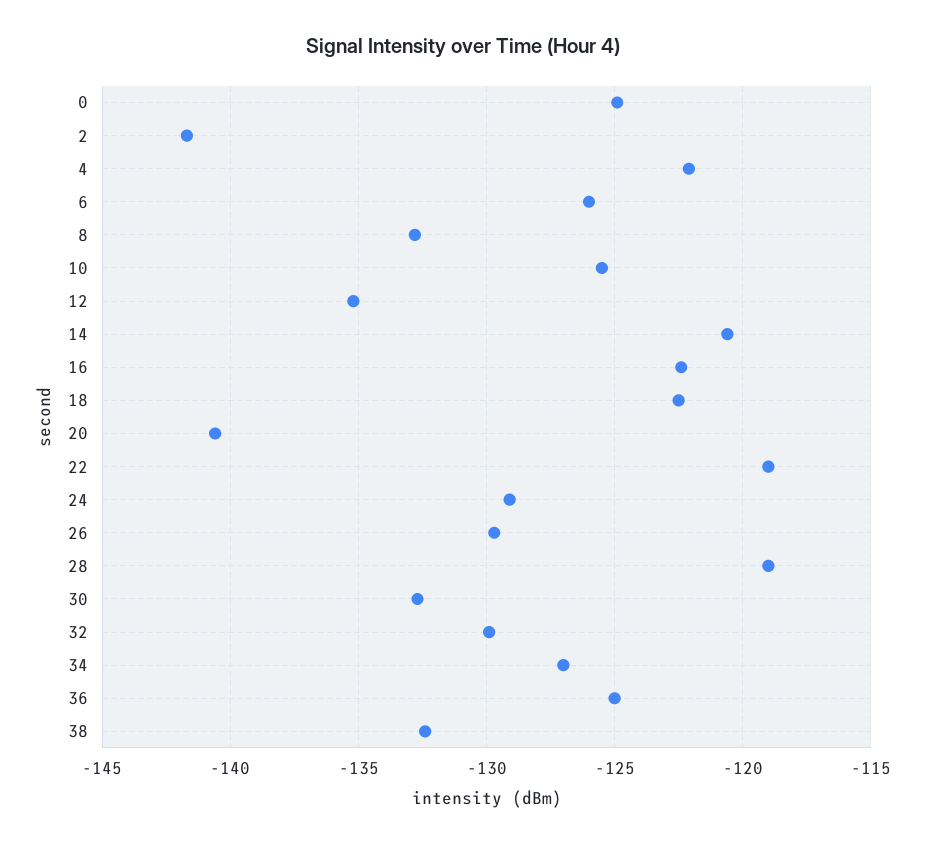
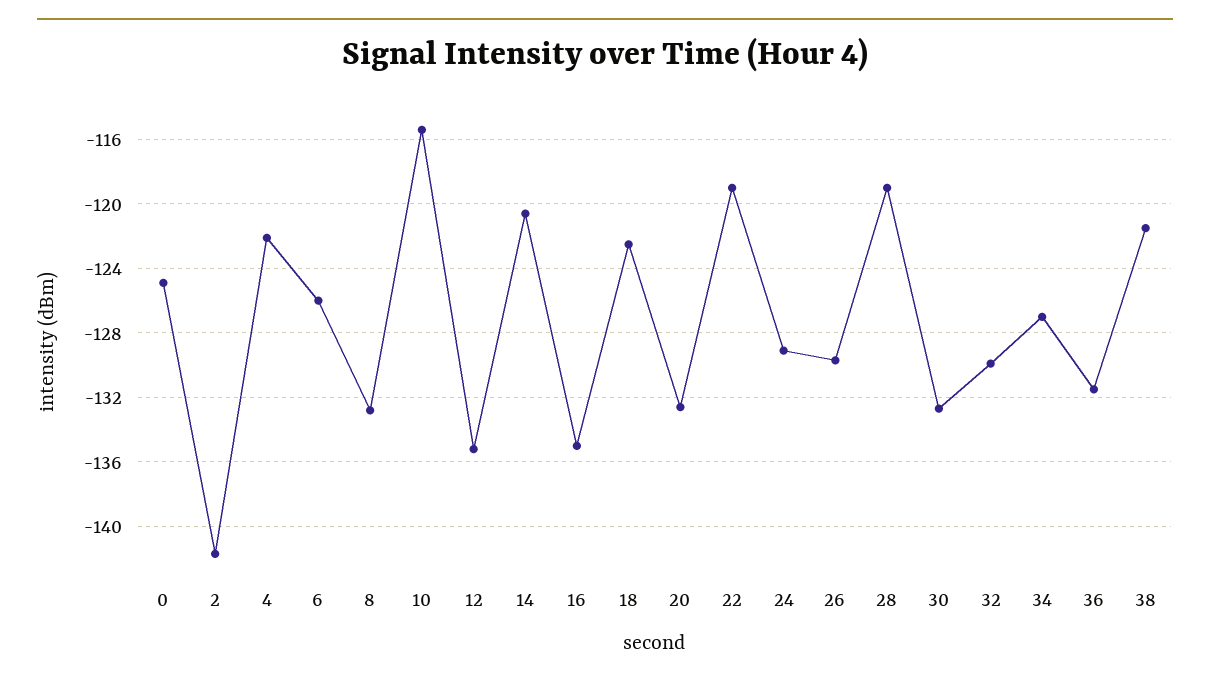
10: -125.5 -> -115.5
16: -122.5 -> -135
20: -140.5 -> -132.5
36: -125 -> -131.5
38: -132.5 -> -121.5

